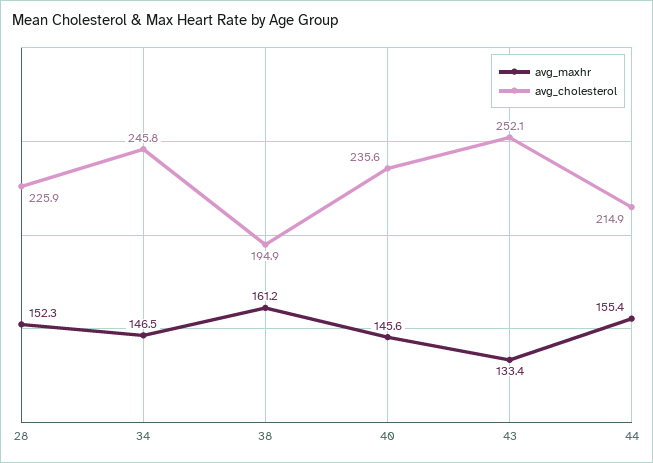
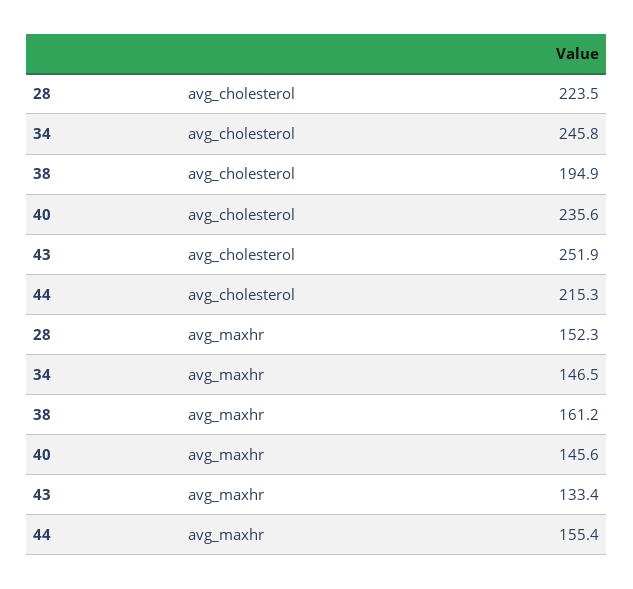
avg_cholesterol, 28: 225.9 -> 223.5
avg_cholesterol, 43: 252.1 -> 251.9
avg_cholesterol, 44: 214.9 -> 215.3

